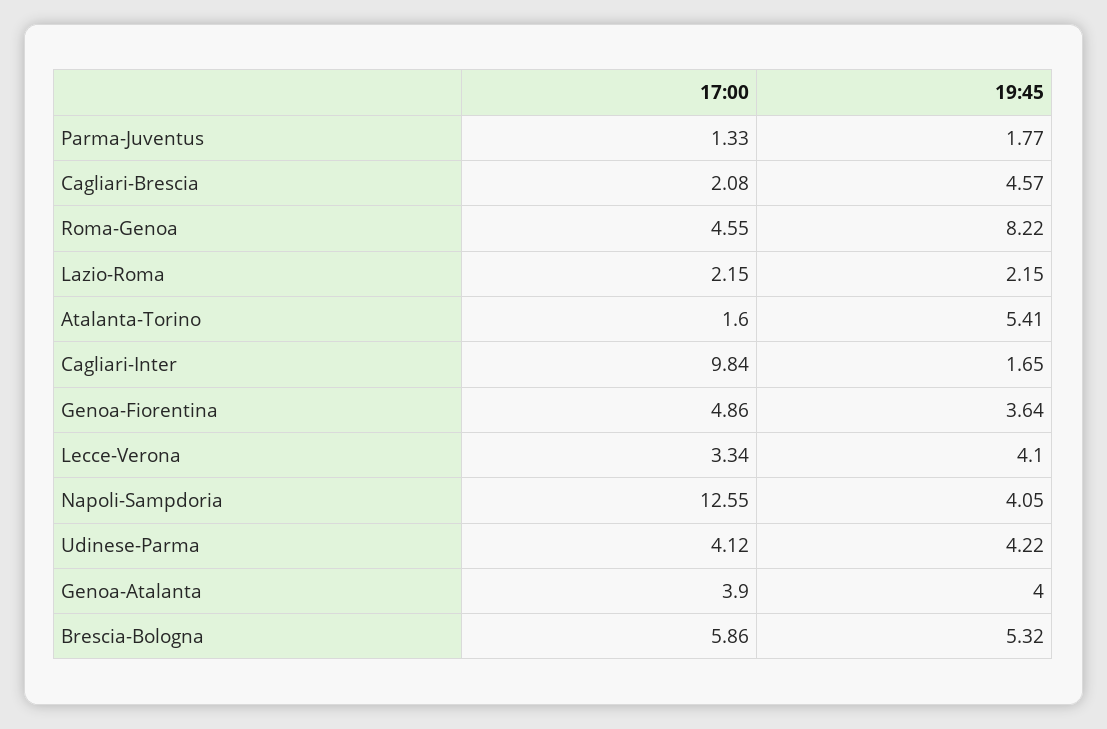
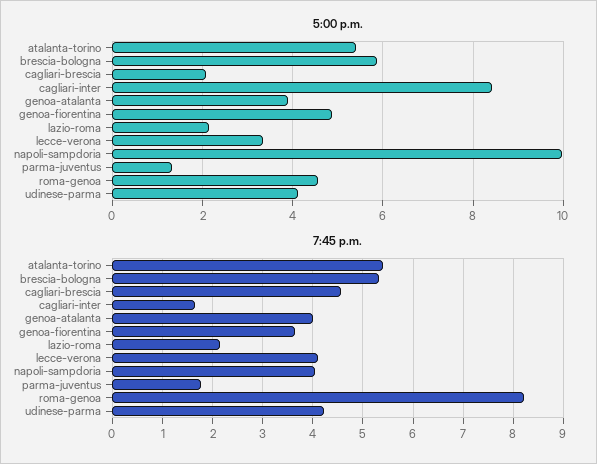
17:00, Atalanta-Torino: 1.6 -> 5.4
17:00, Cagliari-Inter: 9.84 -> 8.4
17:00, Napoli-Sampdoria: 12.55 -> 10

